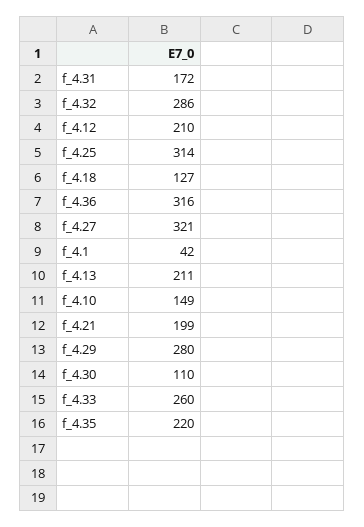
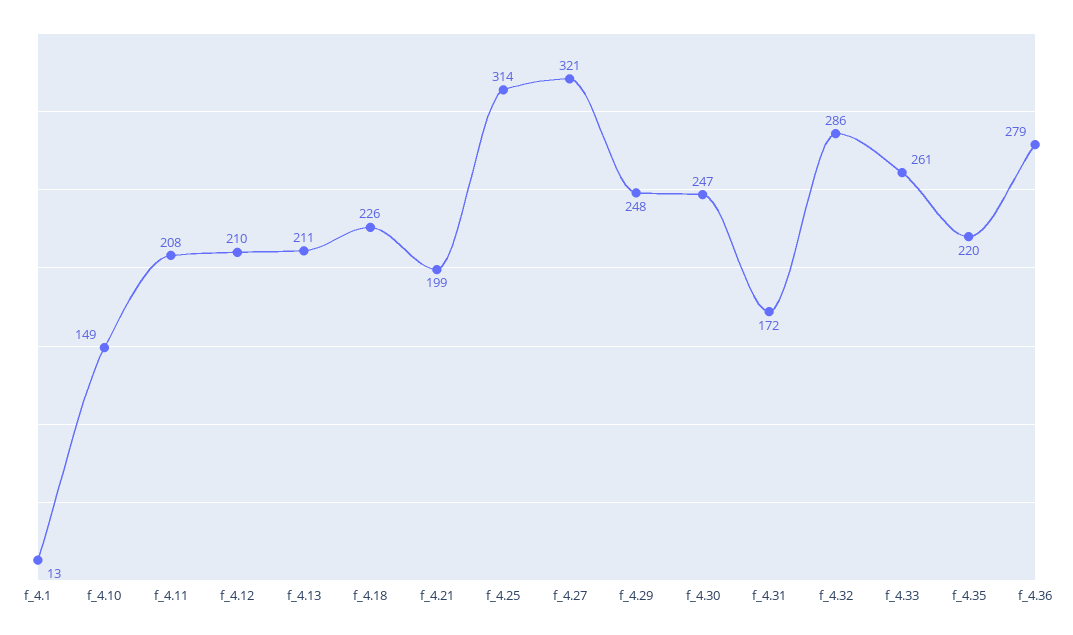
f_4.18: 127 -> 226
f_4.36: 316 -> 279
f_4.1: 42 -> 13
f_4.29: 280 -> 248
f_4.30: 110 -> 247
f_4.33: 260 -> 261
f_4.11: none -> 208

